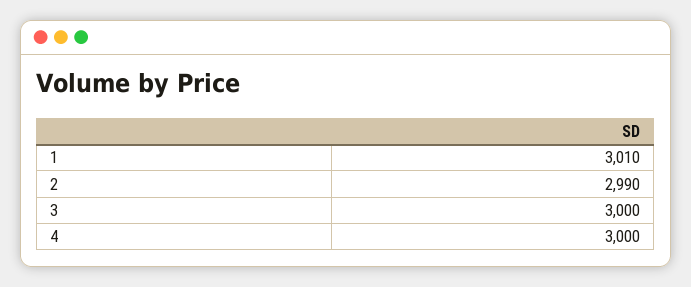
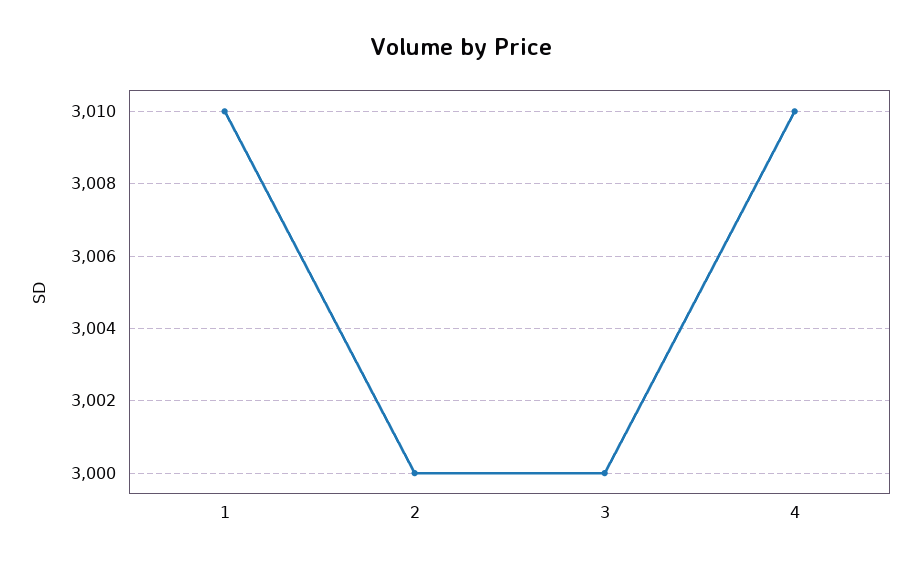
2: 2990 -> 3000
4: 3000 -> 3010

